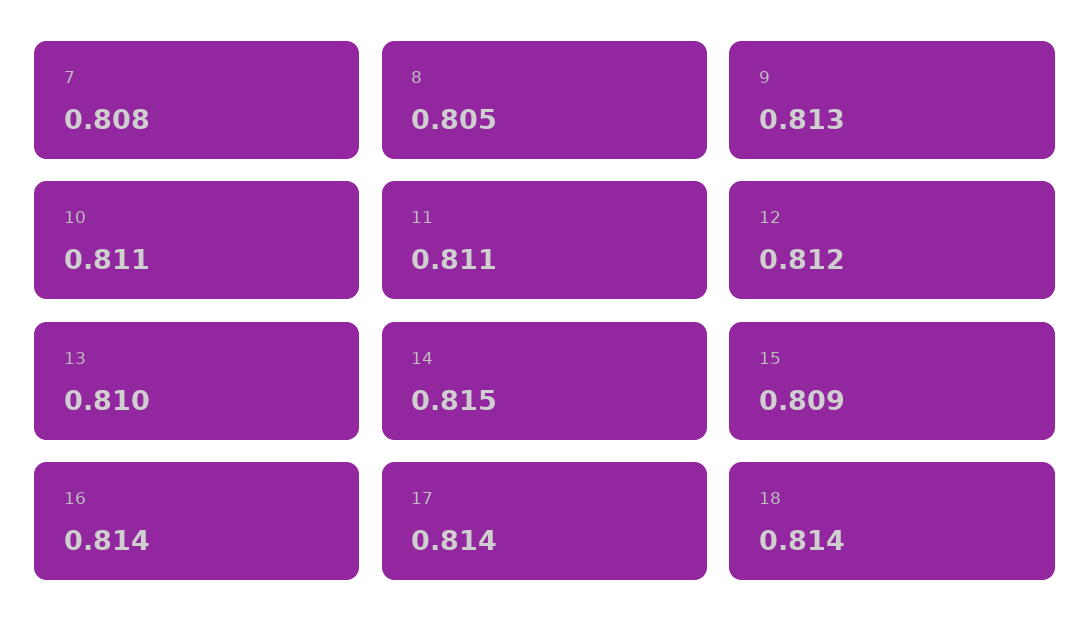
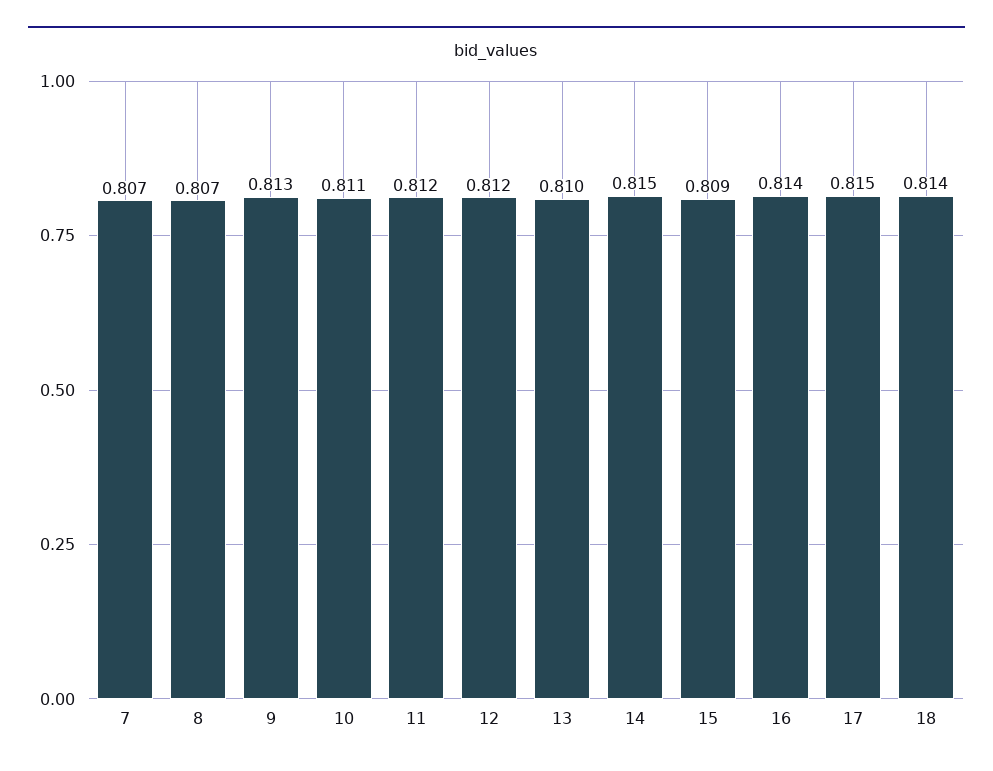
7: 0.808 -> 0.807
8: 0.805 -> 0.807
11: 0.811 -> 0.812
17: 0.814 -> 0.815

